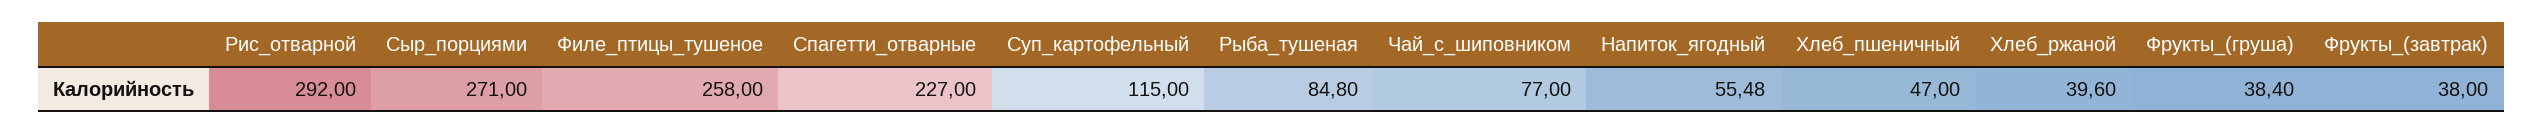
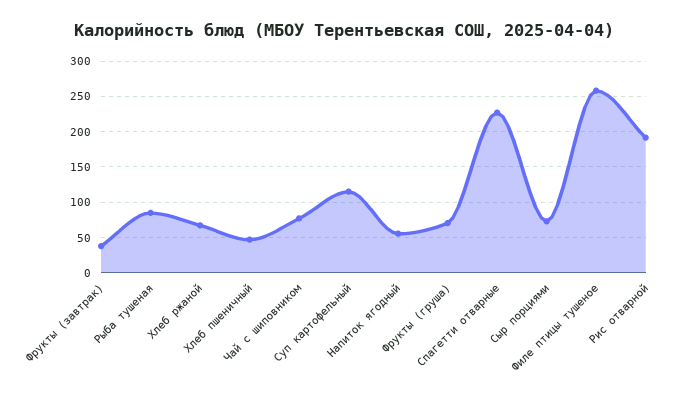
Рис_отварной: 292 -> 190
Сыр_порциями: 271 -> 70
Хлеб_ржаной: 39.6 -> 70
Фрукты_(груша): 38.4 -> 70

